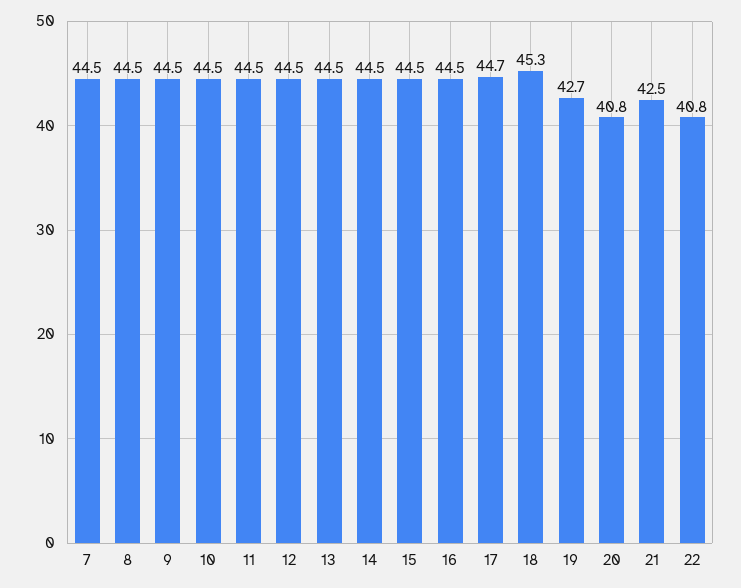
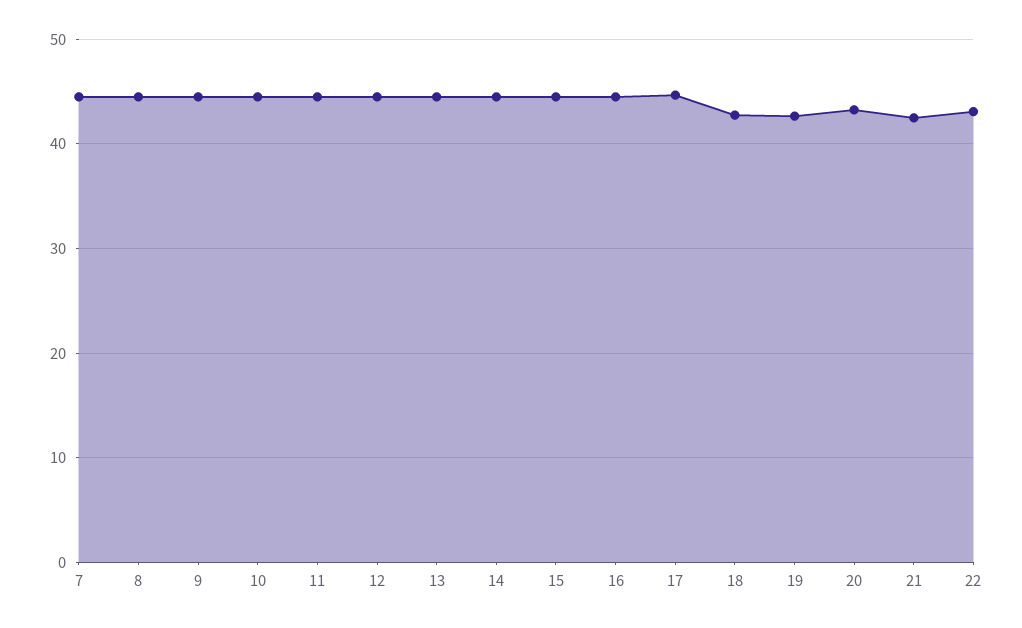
18: 45.3 -> 43
20: 40.8 -> 43
22: 40.8 -> 43

